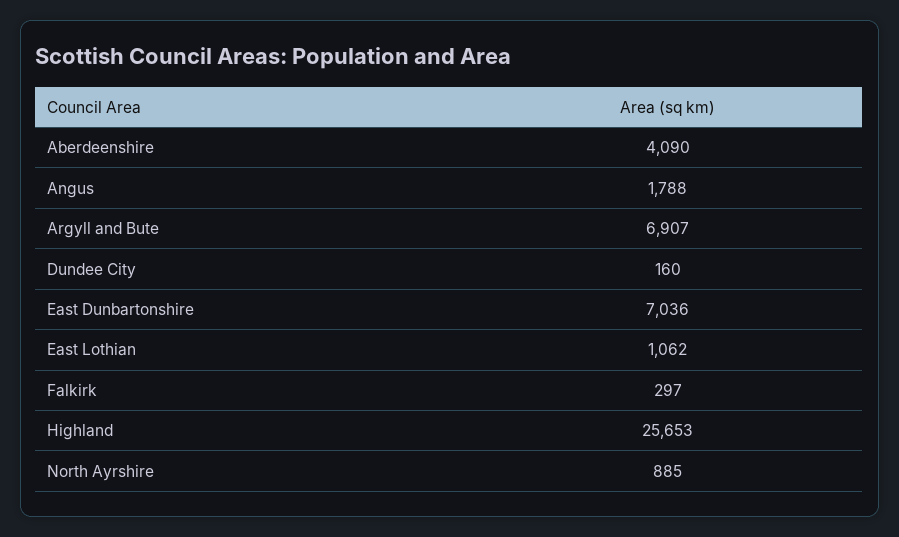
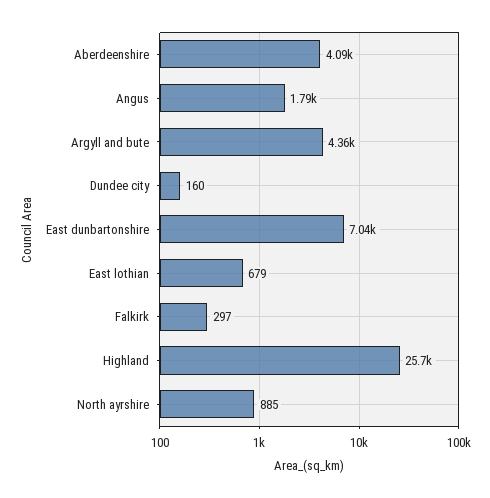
Argyll and Bute: 6907 -> 4360
East Lothian: 1062 -> 679

